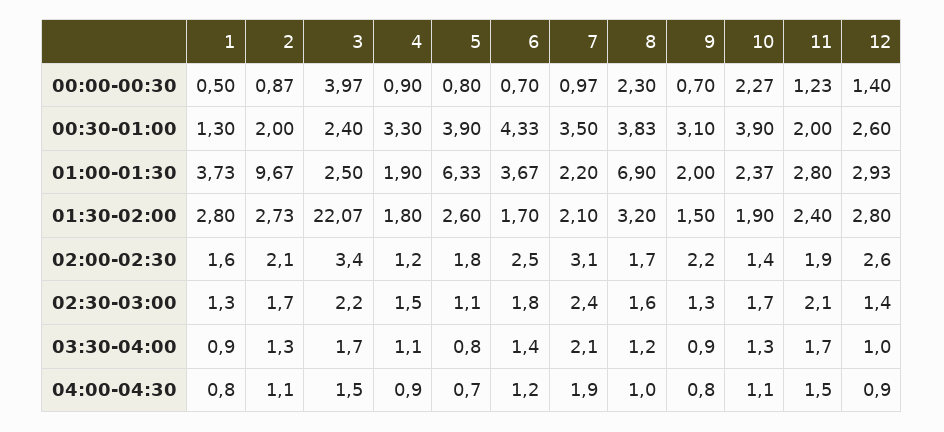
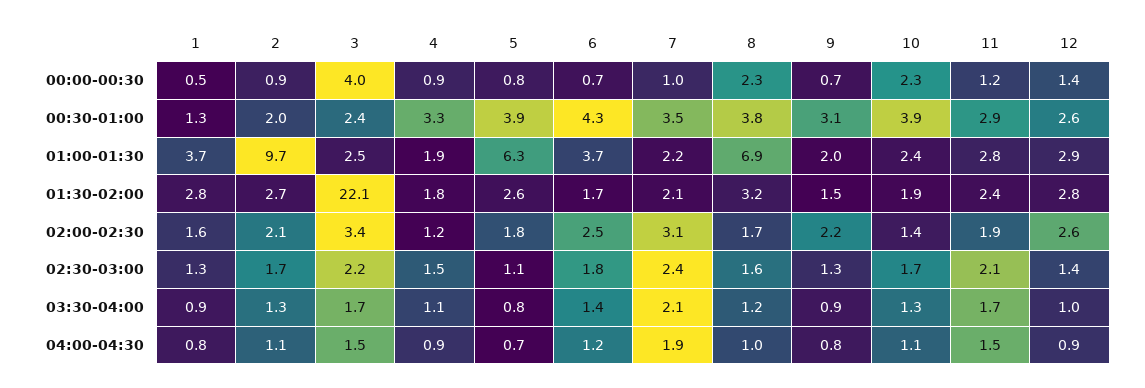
11, 00:30-01:00: 2 -> 2.9

